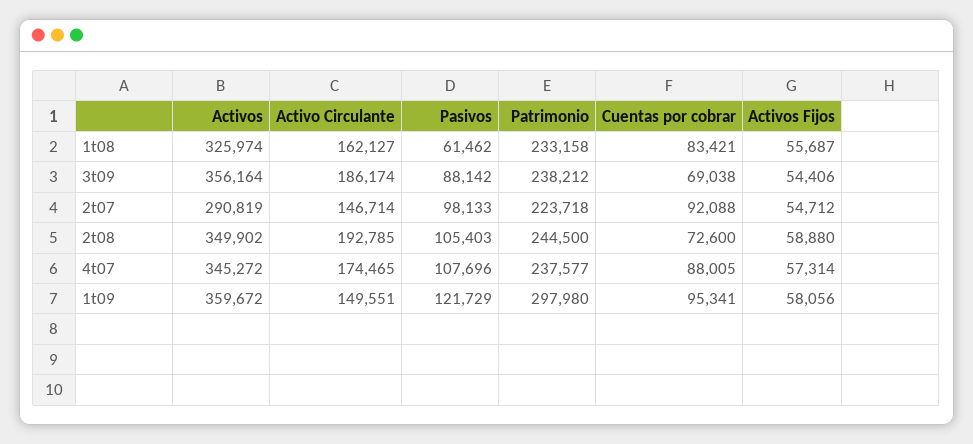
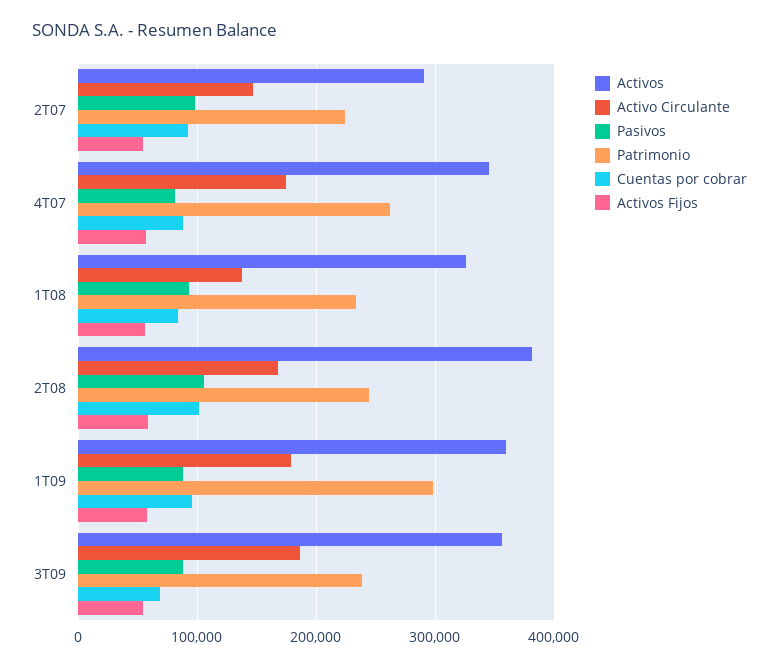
Activo Circulante, 1t08: 162127 -> 140000
Pasivos, 1t08: 61462 -> 90000
Activos, 2t08: 349902 -> 380000
Activo Circulante, 2t08: 192785 -> 170000
Cuentas por cobrar, 2t08: 72600 -> 100000
Pasivos, 4t07: 107696 -> 80000
Patrimonio, 4t07: 237577 -> 260000
Activo Circulante, 1t09: 149551 -> 180000
Pasivos, 1t09: 121729 -> 90000

